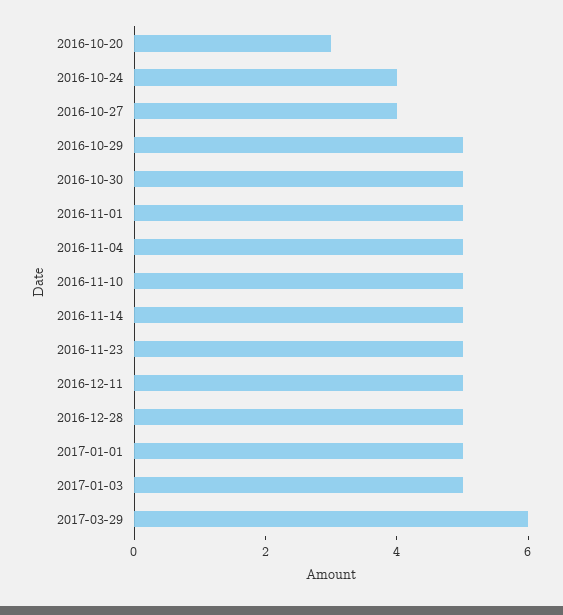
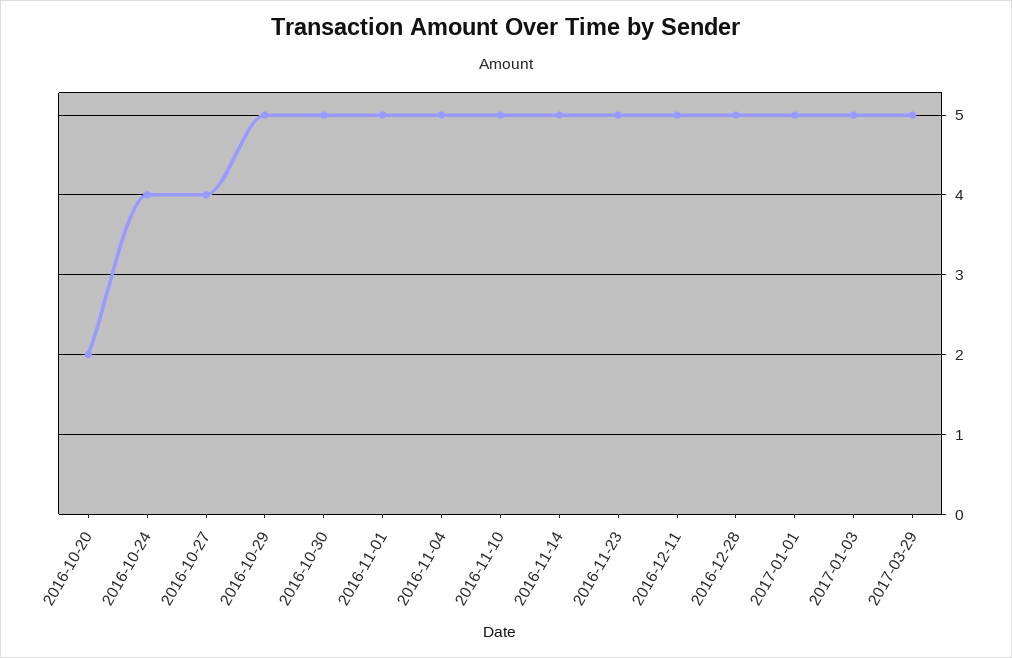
2016-10-20: 3 -> 2
2017-03-29: 6 -> 5

